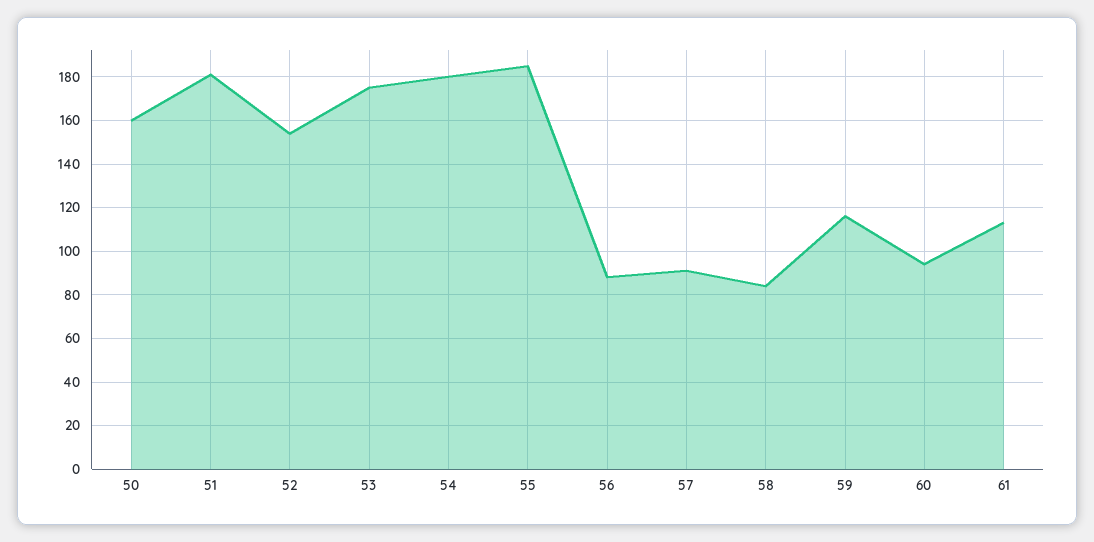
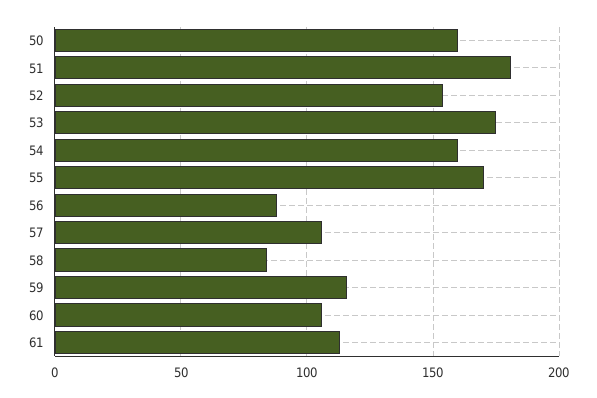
54: 180 -> 160
55: 185 -> 170
57: 90 -> 105
60: 95 -> 105

